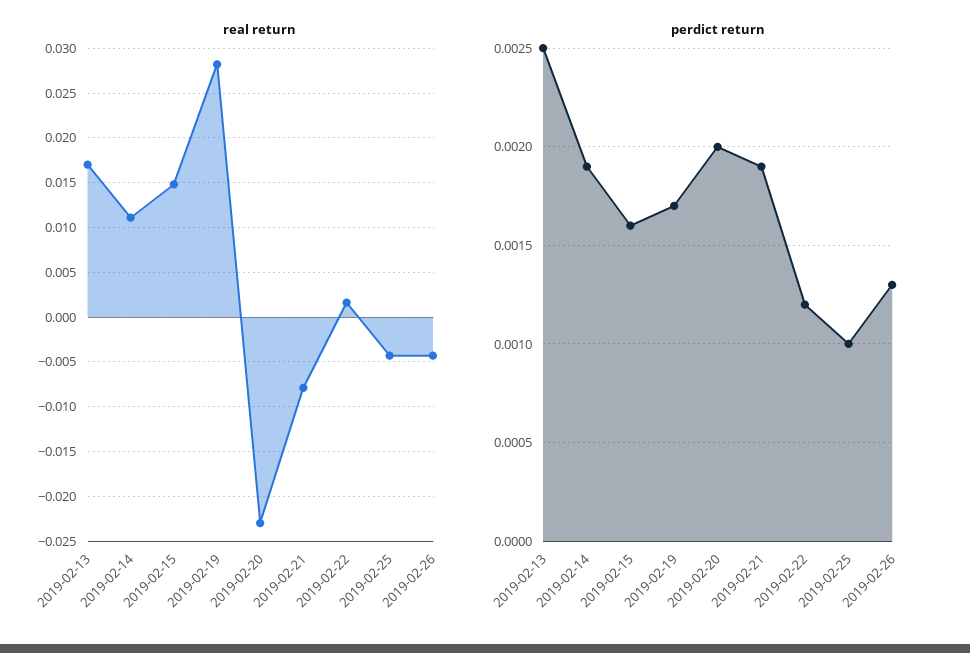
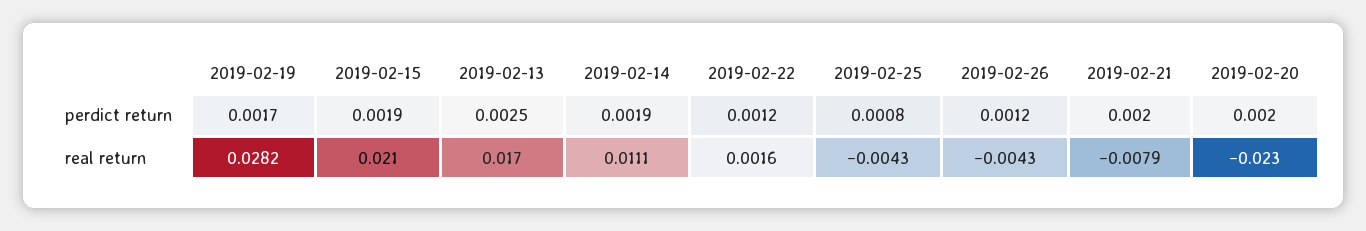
real return, 2019-02-15: 0.015 -> 0.021
perdict return, 2019-02-15: 0.0016 -> 0.0019
perdict return, 2019-02-21: 0.0019 -> 0.002
perdict return, 2019-02-25: 0.001 -> 0.0008
perdict return, 2019-02-26: 0.0013 -> 0.0012

